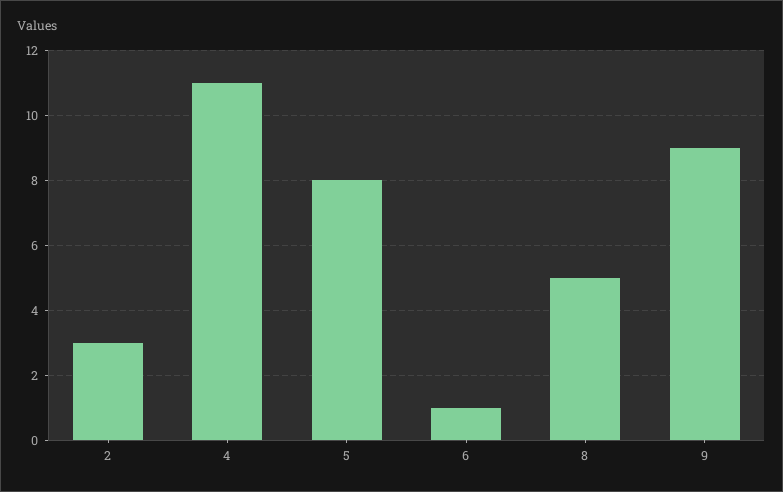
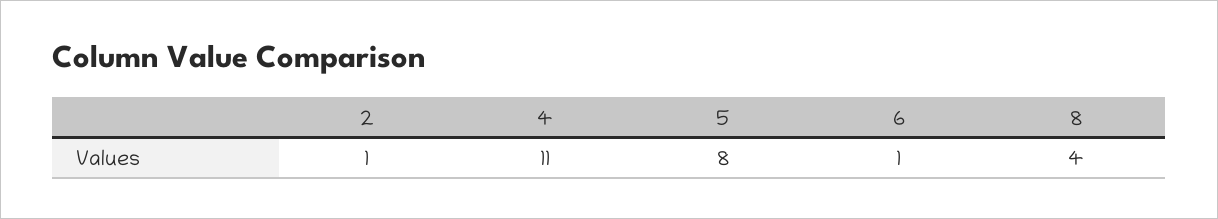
2: 3 -> 1
8: 5 -> 4
9: 9 -> none

